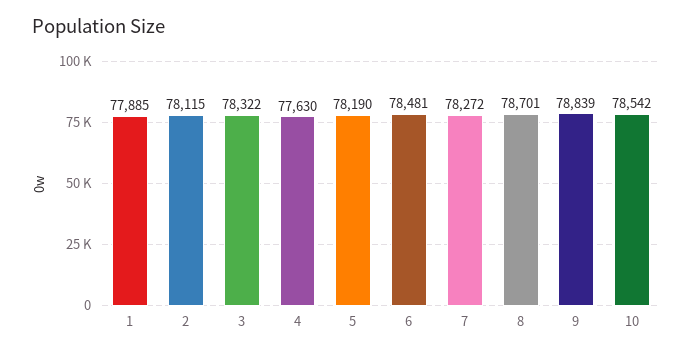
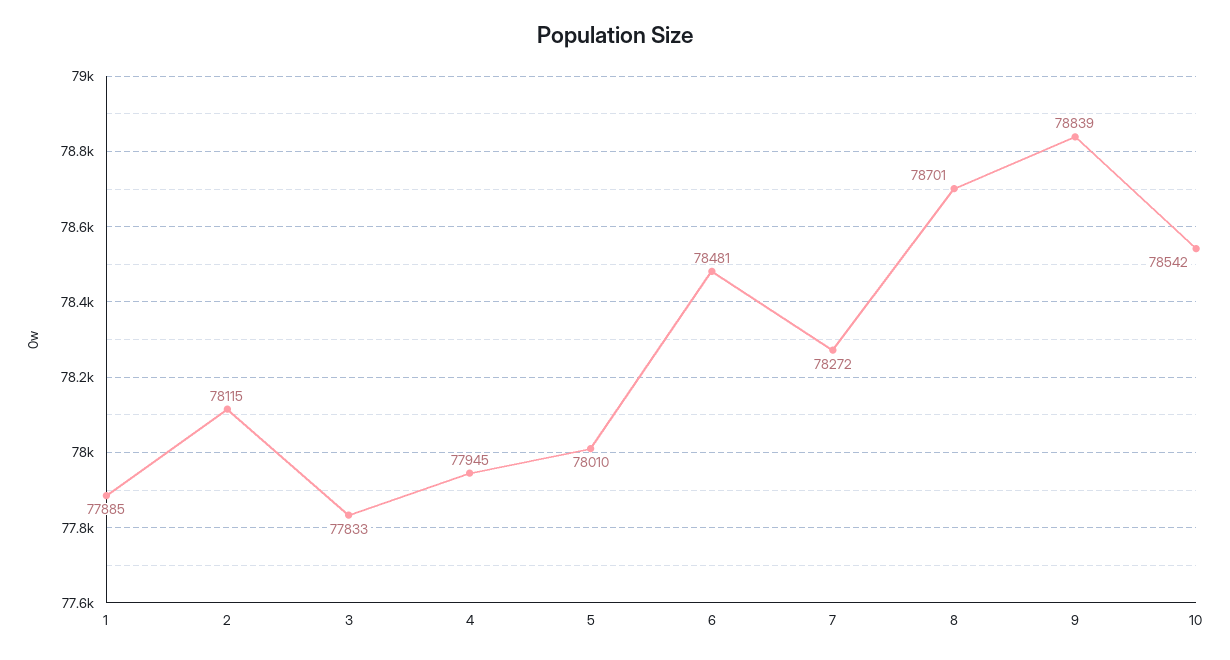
3: 78322 -> 77833
4: 77630 -> 77945
5: 78190 -> 78010

